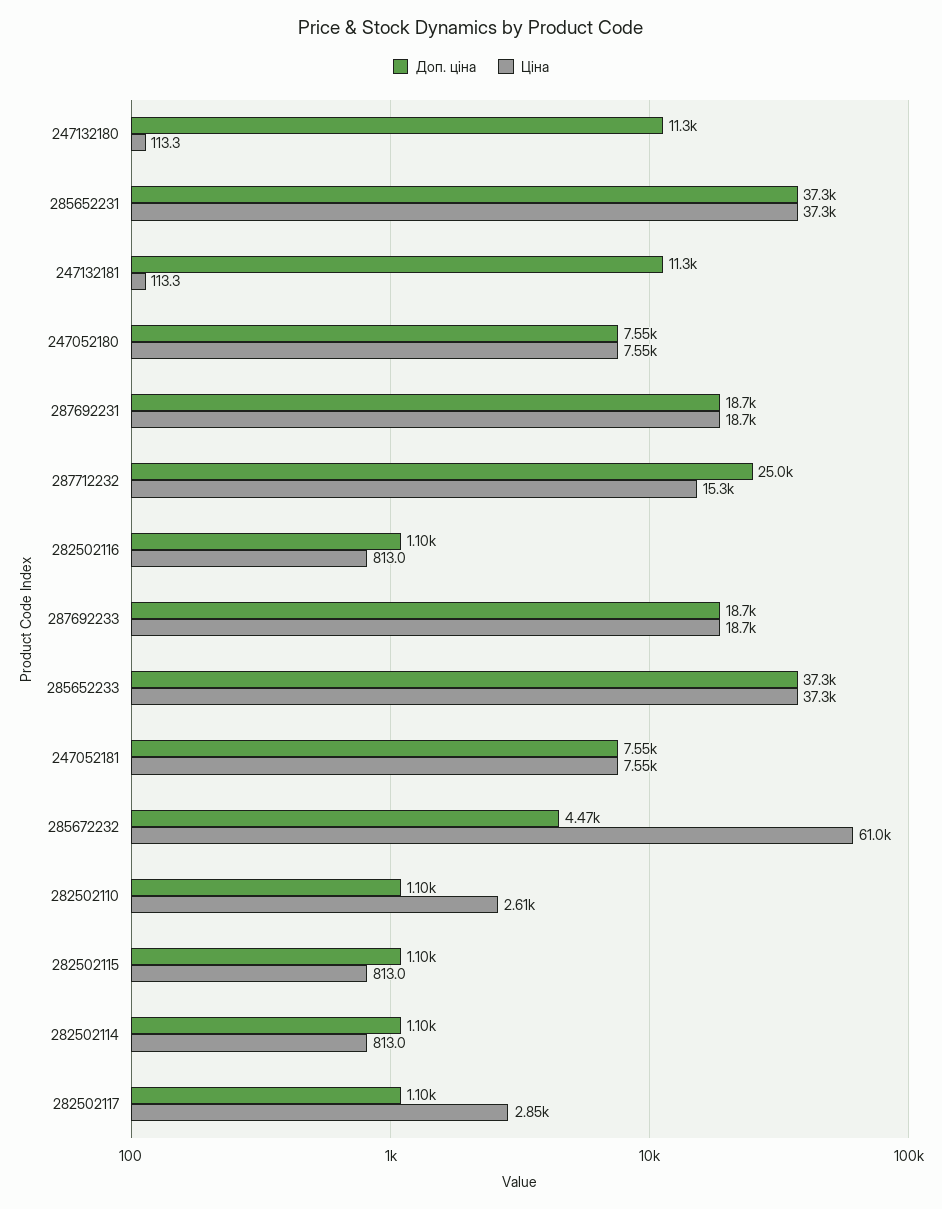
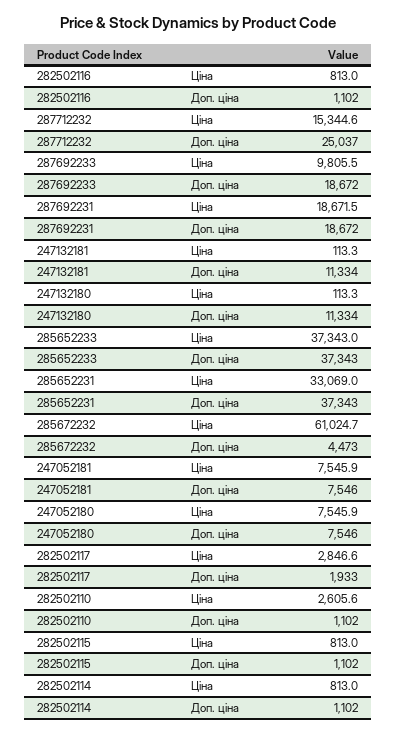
Ціна, 285652231: 37300 -> 33069
Ціна, 287692233: 18700 -> 9805.5
Доп. ціна, 282502117: 1100 -> 1933

